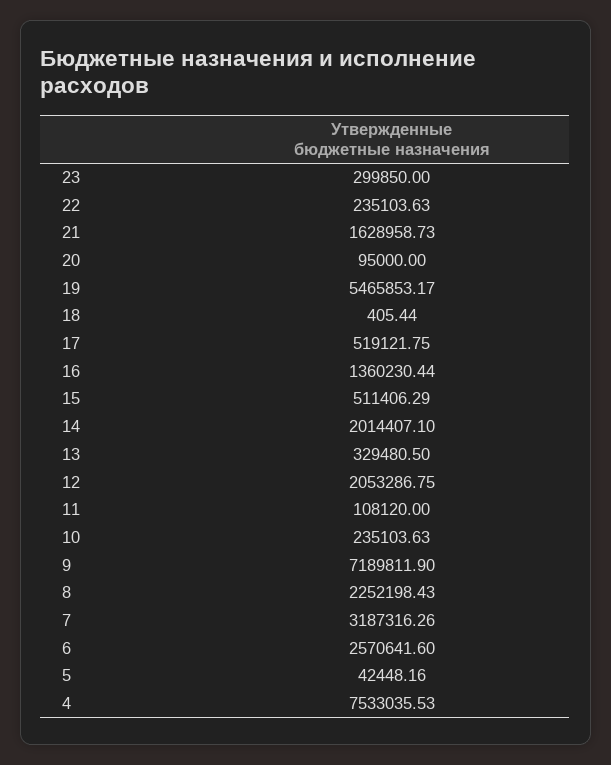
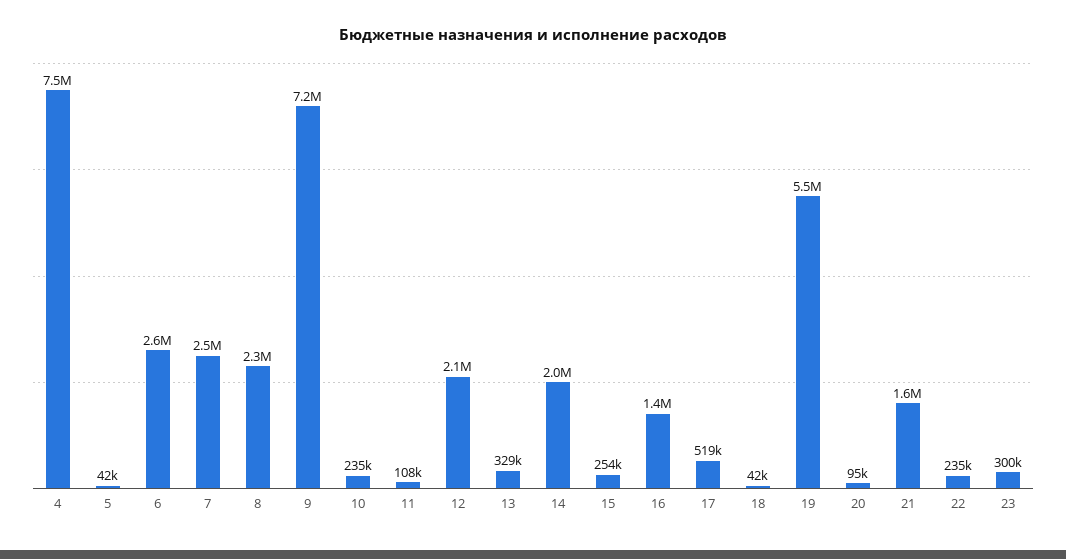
18: 405.44 -> 42000
15: 511406.29 -> 254000
7: 3187316.26 -> 2500000

